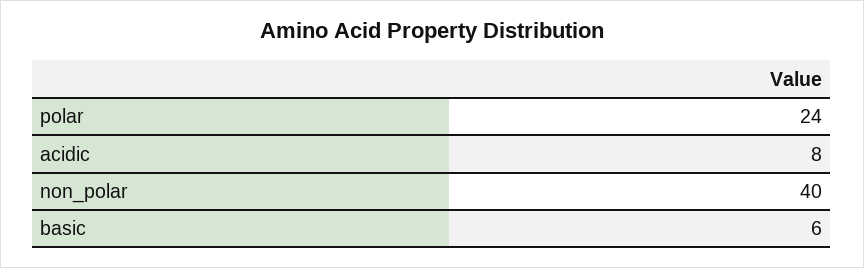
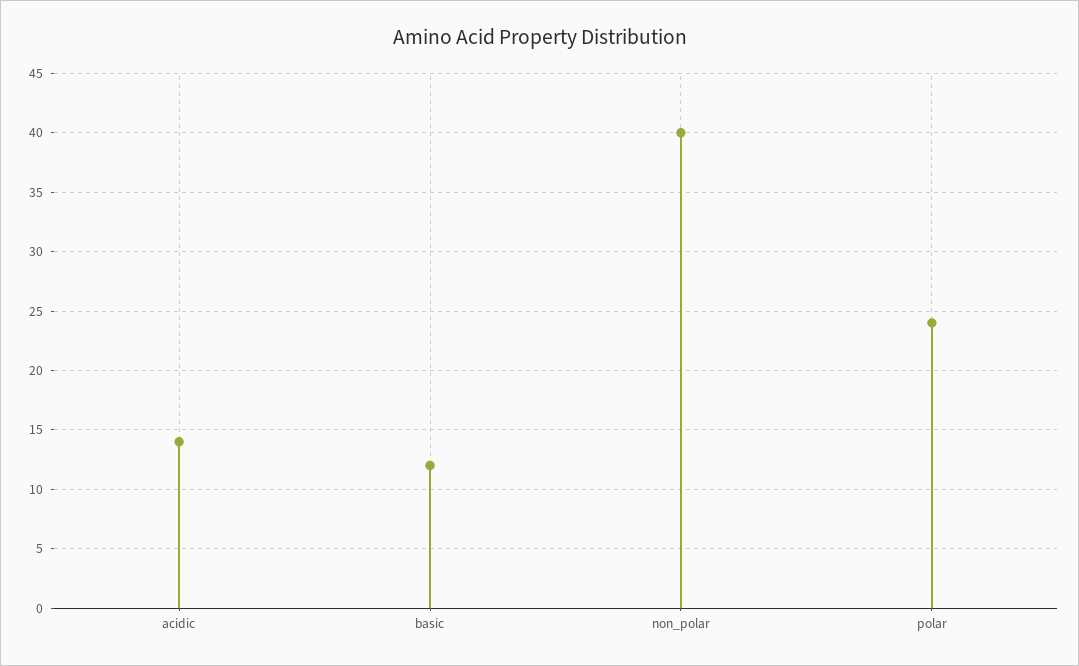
acidic: 8 -> 14
basic: 6 -> 12

